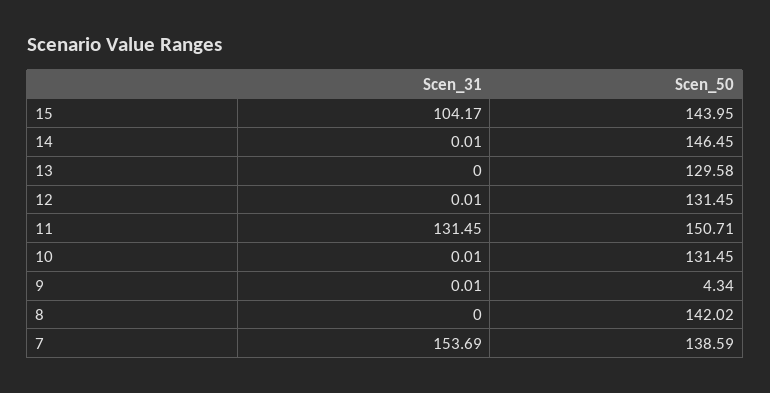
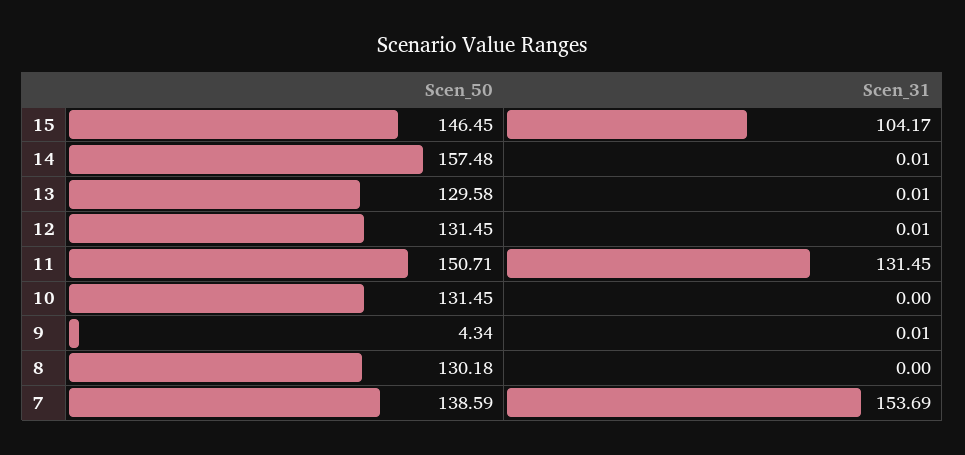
Scen_50, 15: 143.95 -> 146.45
Scen_50, 14: 146.45 -> 157.48
Scen_31, 13: 0 -> 0.01
Scen_31, 10: 0.01 -> 0
Scen_50, 8: 142.02 -> 130.18

